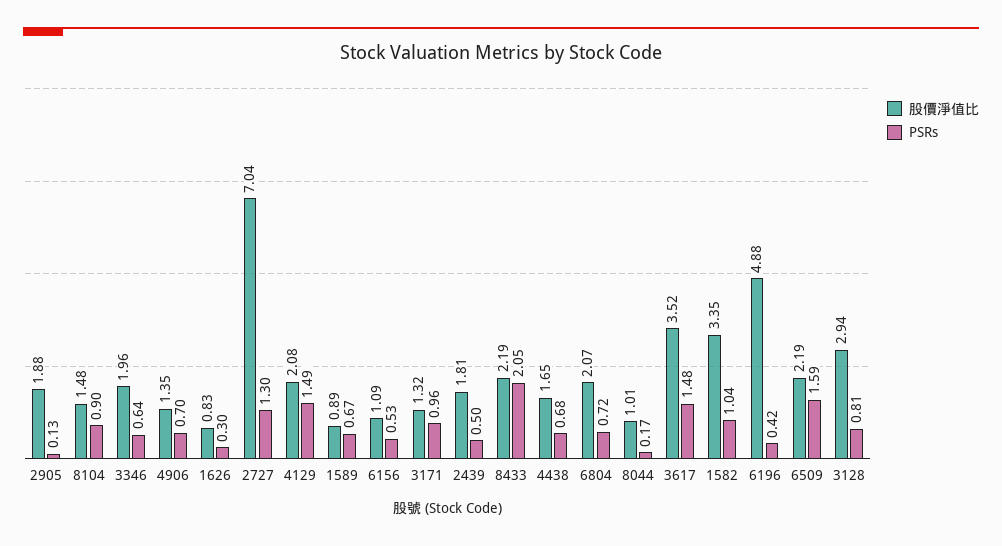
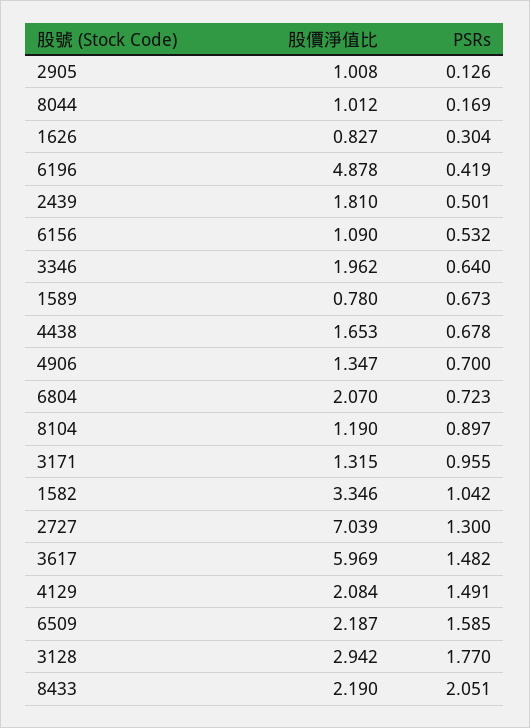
股價淨值比, 2905: 1.88 -> 1.008
股價淨值比, 8104: 1.48 -> 1.19
股價淨值比, 1589: 0.89 -> 0.78
股價淨值比, 3617: 3.52 -> 5.969
PSRs, 3128: 0.81 -> 1.77

